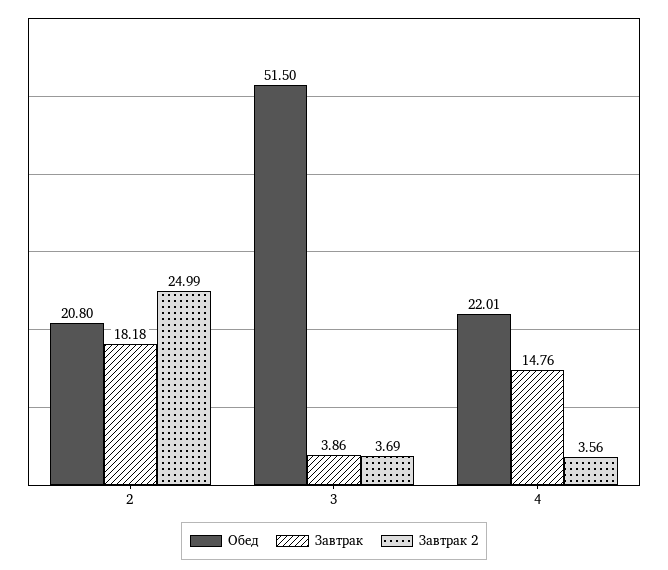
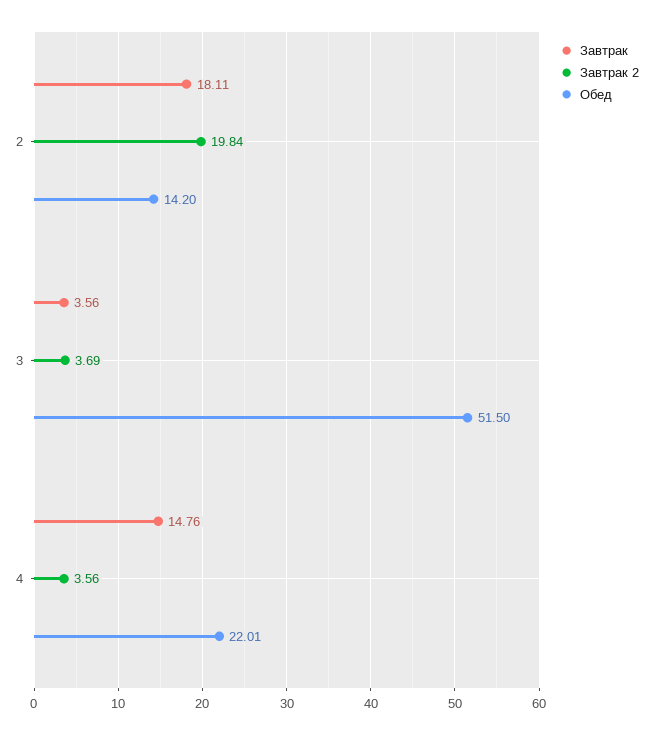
Обед, 2: 20.8 -> 14.2
Завтрак, 2: 18.18 -> 18.11
Завтрак 2, 2: 24.99 -> 19.84
Завтрак, 3: 3.86 -> 3.56

